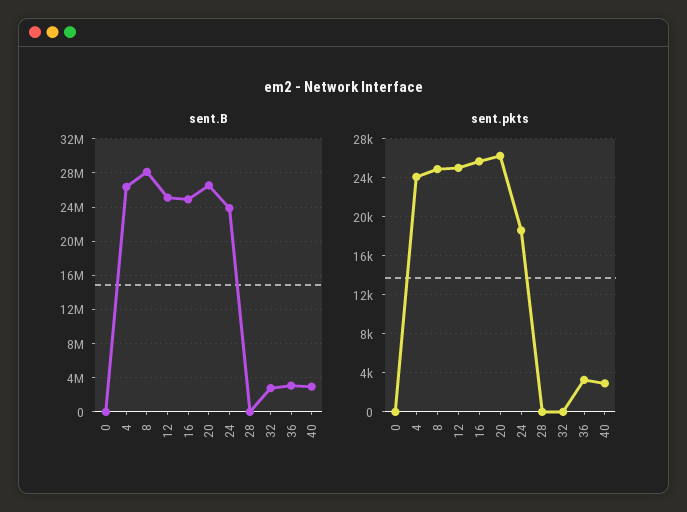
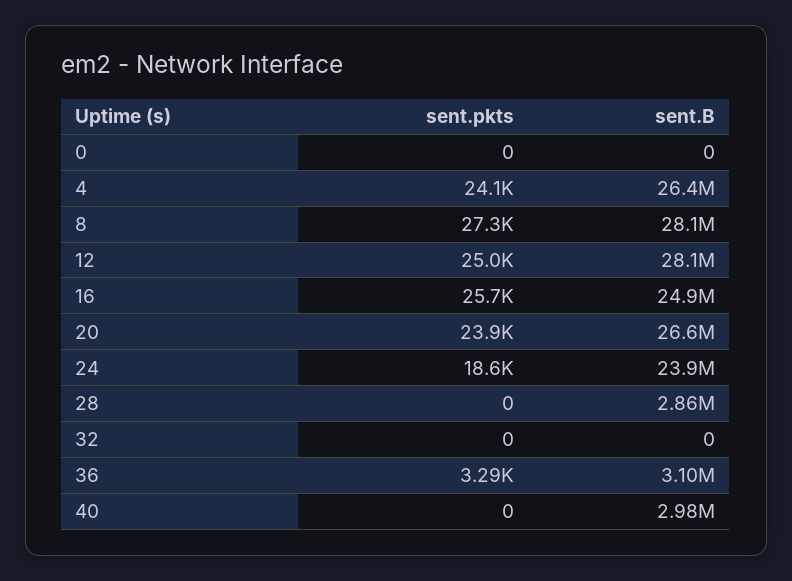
sent.B, 12: 25000000 -> 28100000
sent.B, 28: 0 -> 2860000
sent.B, 32: 3000000 -> 0
sent.pkts, 8: 25000 -> 27300
sent.pkts, 20: 26000 -> 23900
sent.pkts, 40: 3000 -> 0

